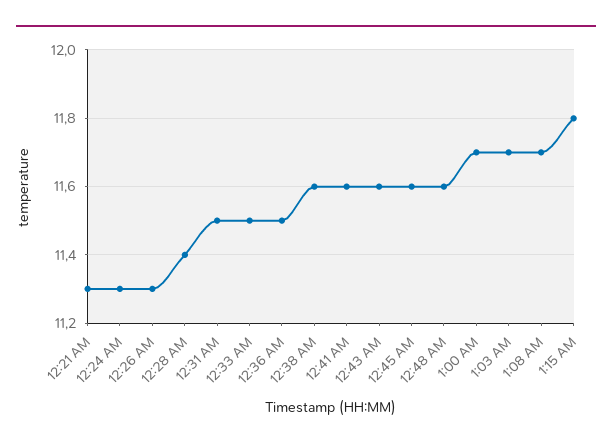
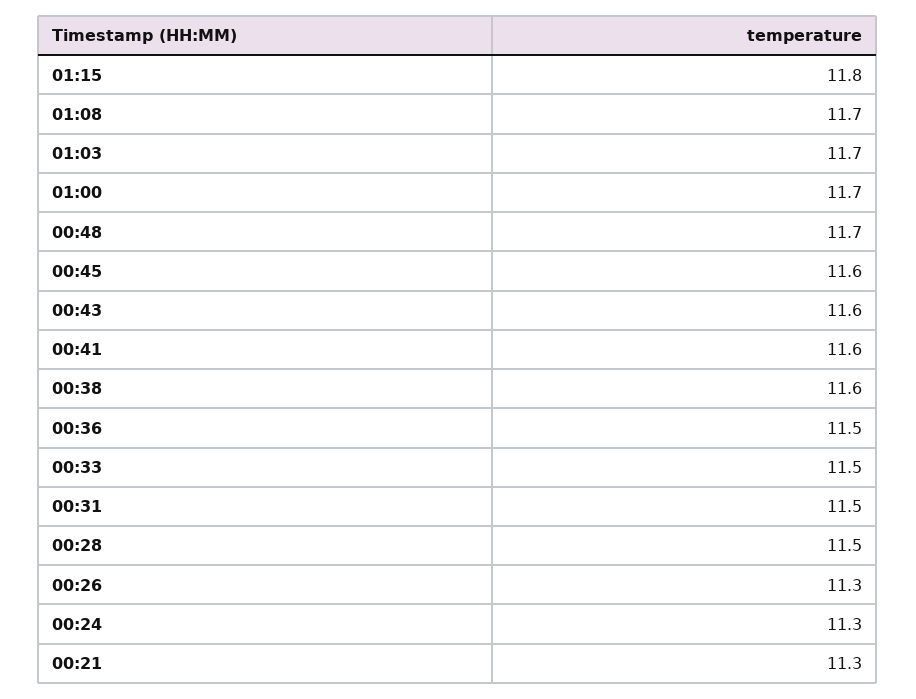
12:28 AM: 11.4 -> 11.5
12:48 AM: 11.6 -> 11.7

